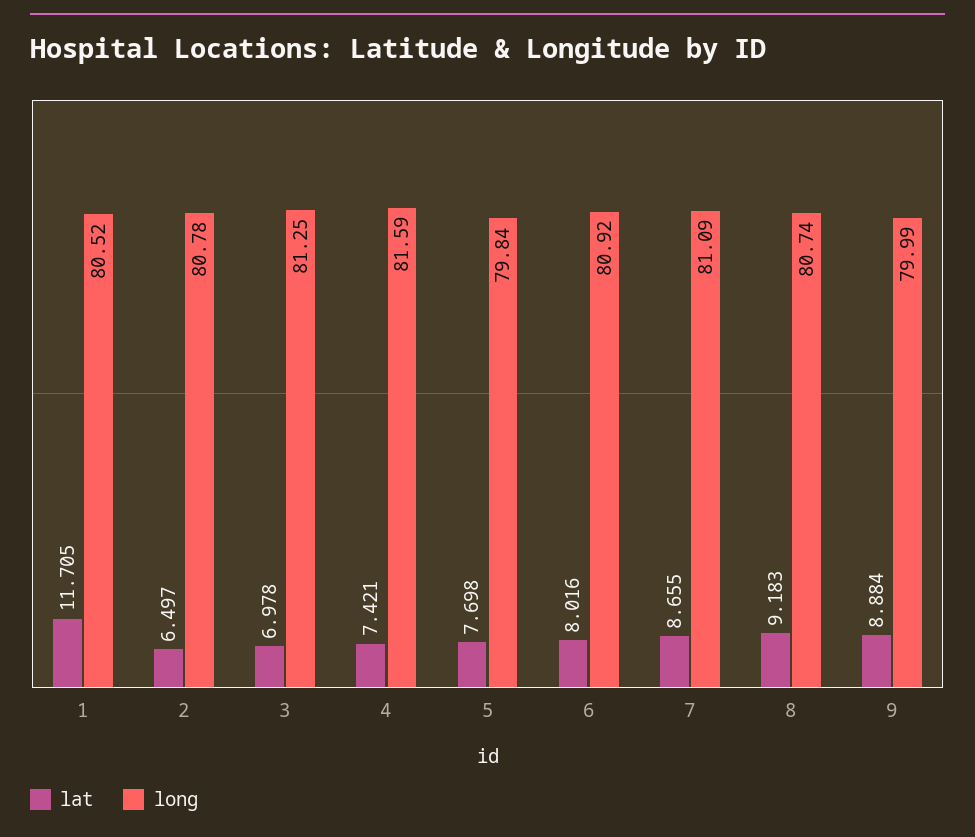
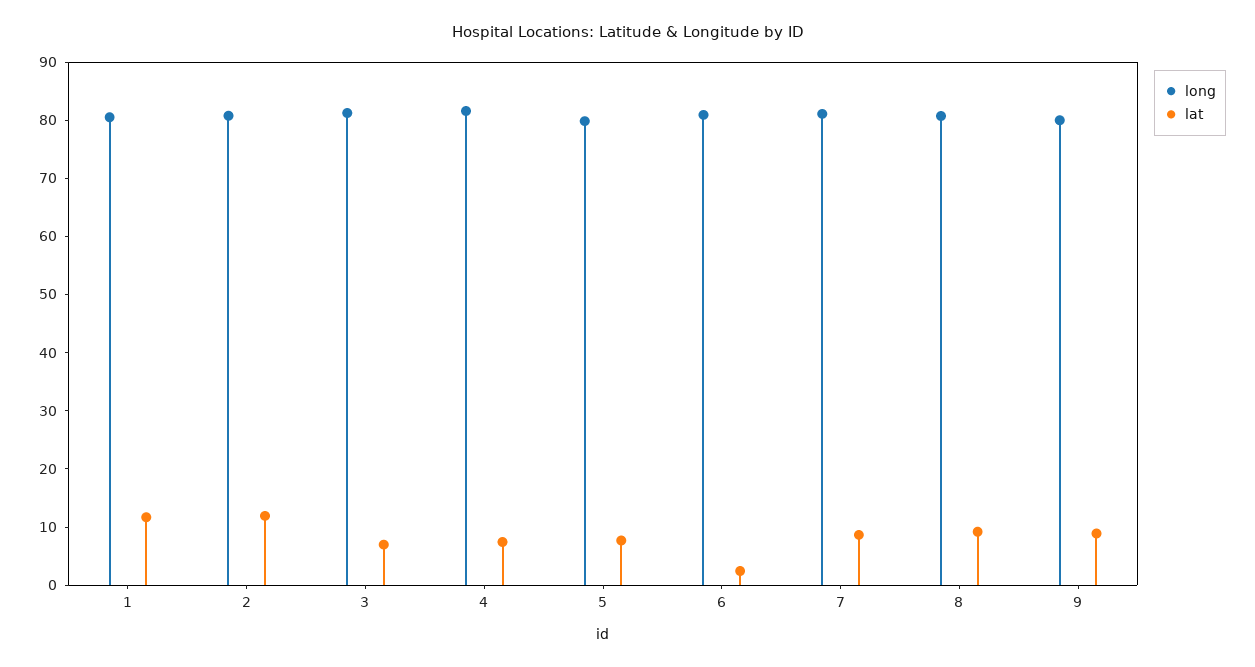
lat, 2: 6.497 -> 12
lat, 6: 8.016 -> 2

